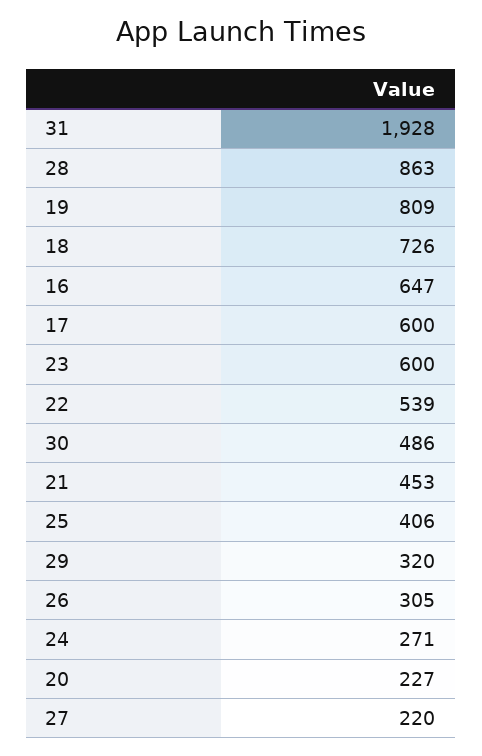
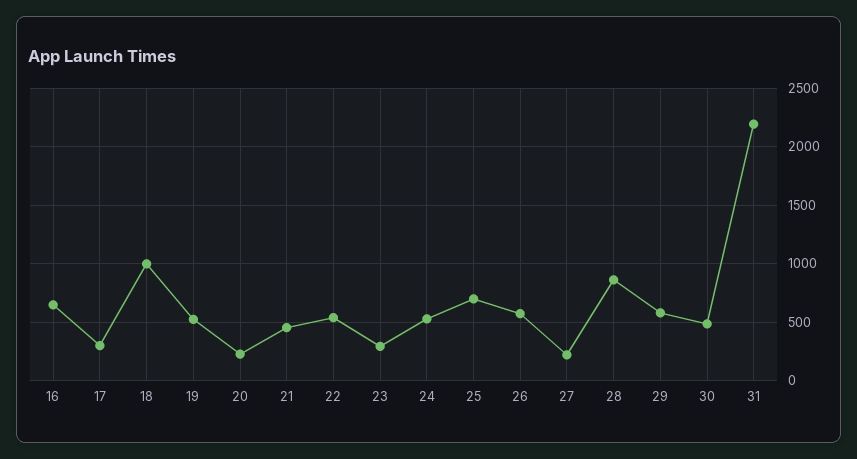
31: 1928 -> 2200
19: 809 -> 500
18: 726 -> 1000
17: 600 -> 300
23: 600 -> 300
25: 406 -> 700
29: 320 -> 600
26: 305 -> 600
24: 271 -> 500

